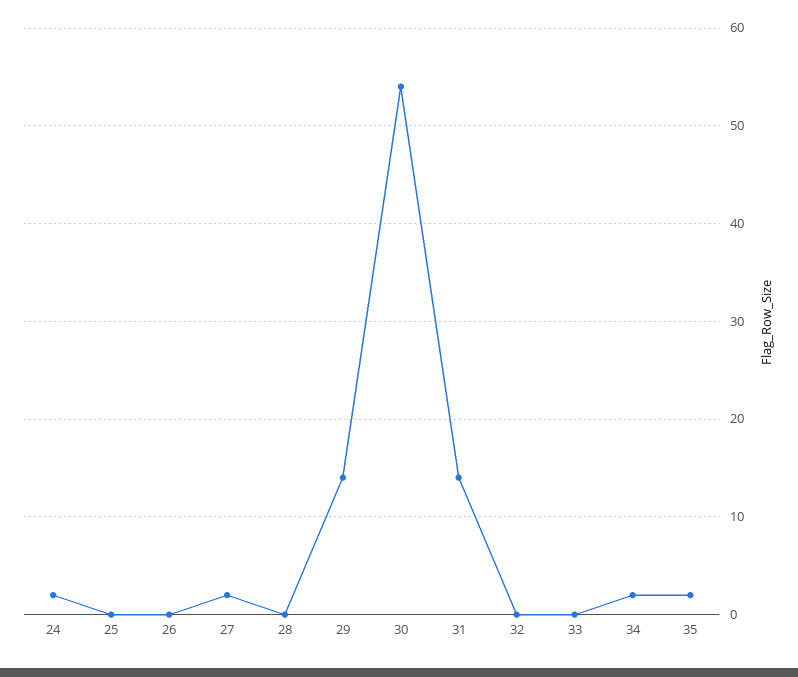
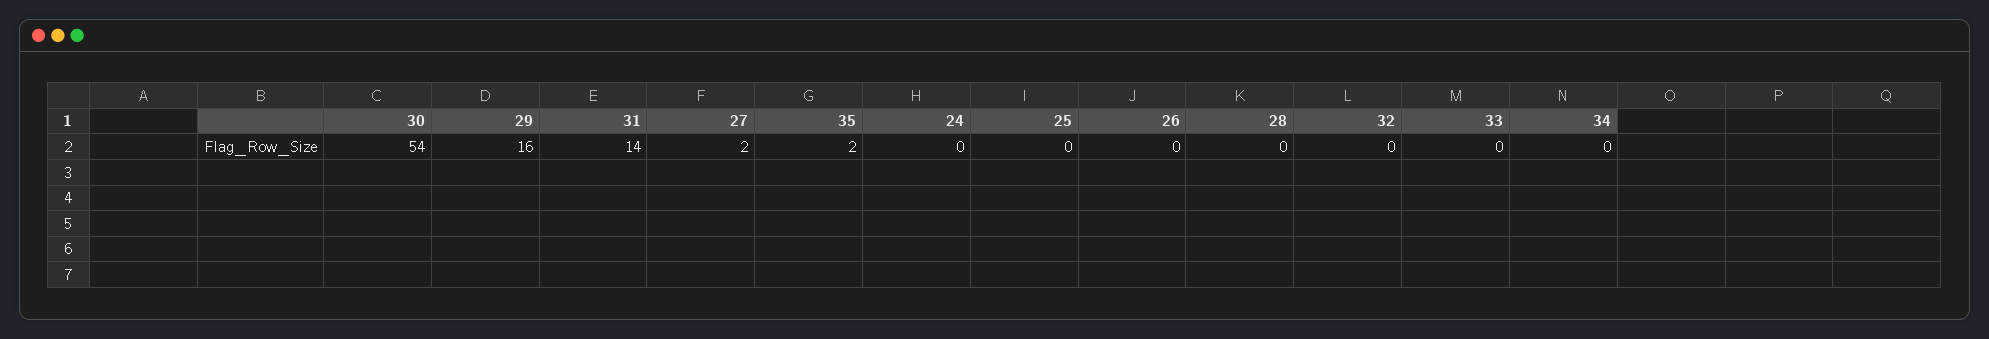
24: 2 -> 0
29: 14 -> 16
34: 2 -> 0

